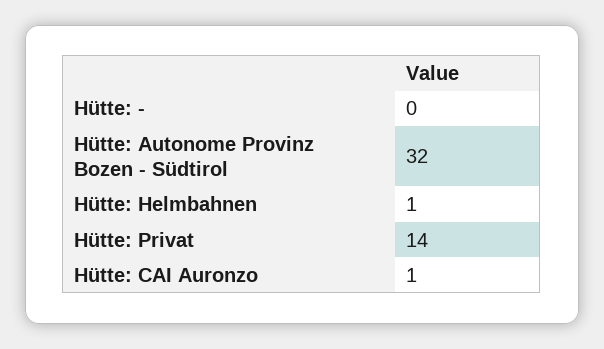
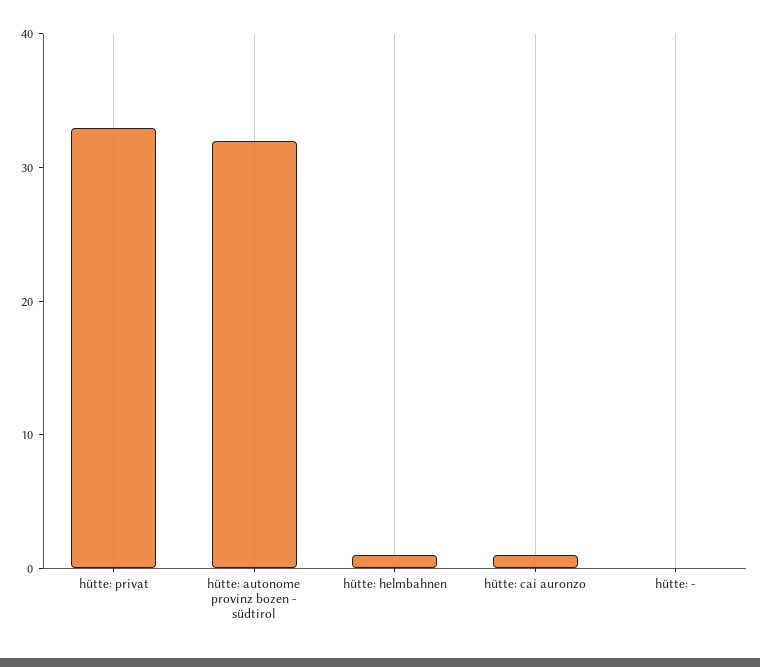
Hütte: Privat: 14 -> 33

